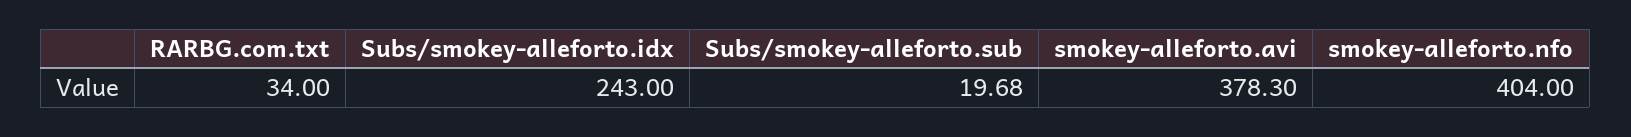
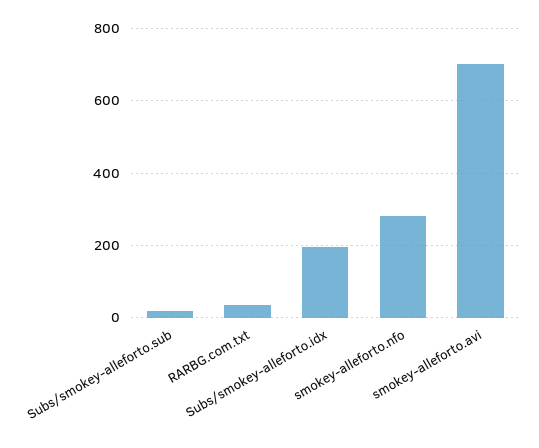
Subs/smokey-alleforto.idx: 243 -> 200
smokey-alleforto.avi: 378.3 -> 700
smokey-alleforto.nfo: 404 -> 280

